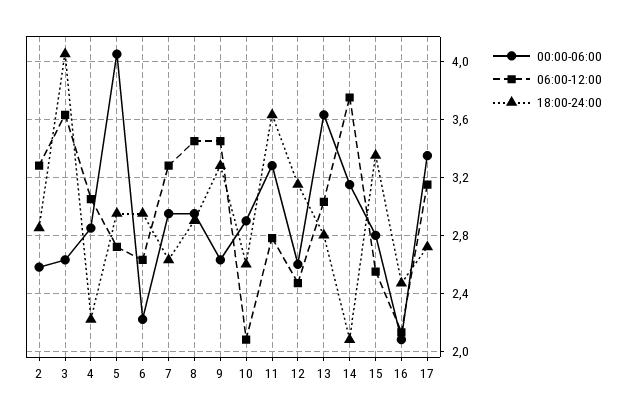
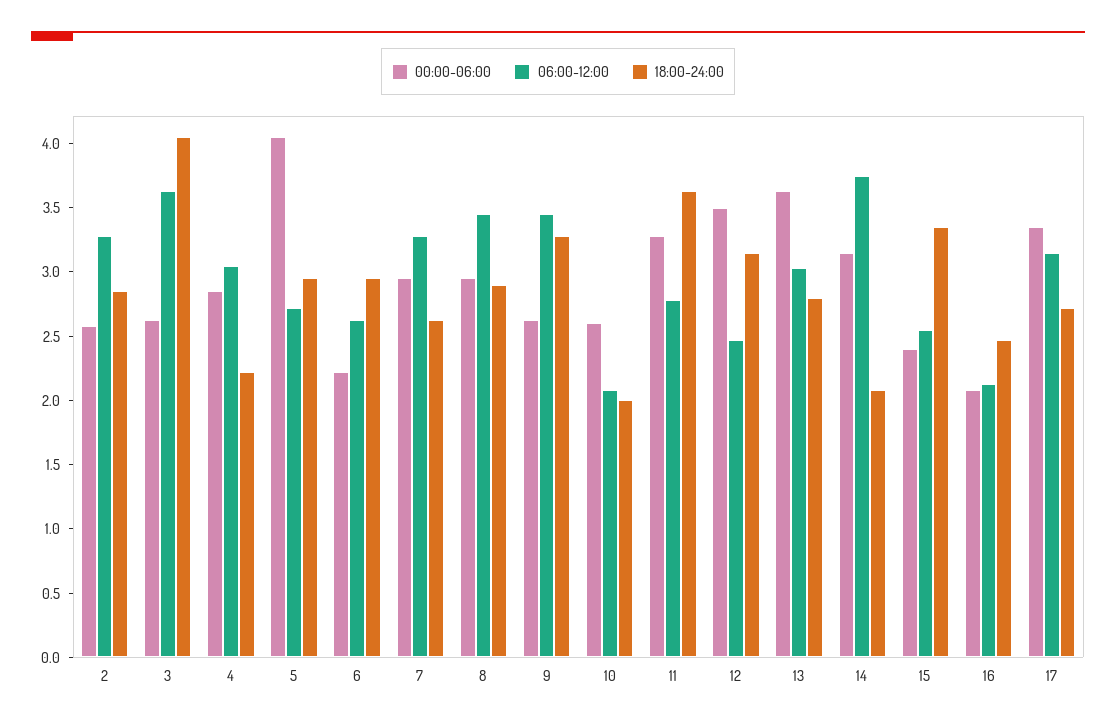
00:00-06:00, 10: 2.9 -> 2.6
18:00-24:00, 10: 2.6 -> 2
00:00-06:00, 12: 2.6 -> 3.5
00:00-06:00, 15: 2.8 -> 2.4

